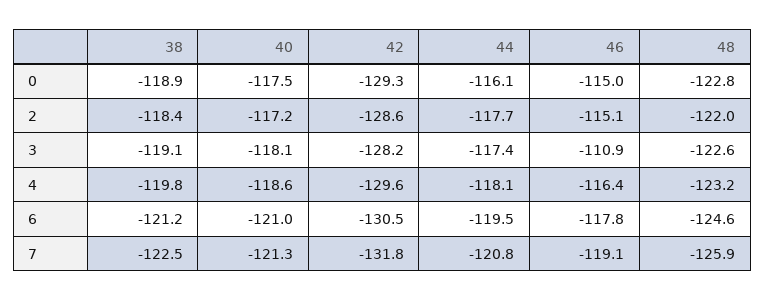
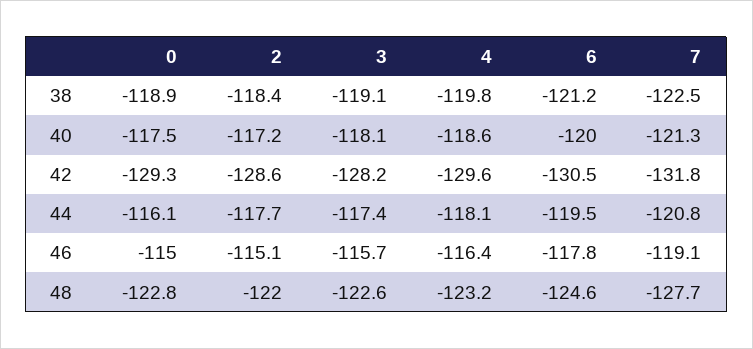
46, 3: -110.9 -> -115.7
40, 6: -121 -> -120
48, 7: -125.9 -> -127.7

